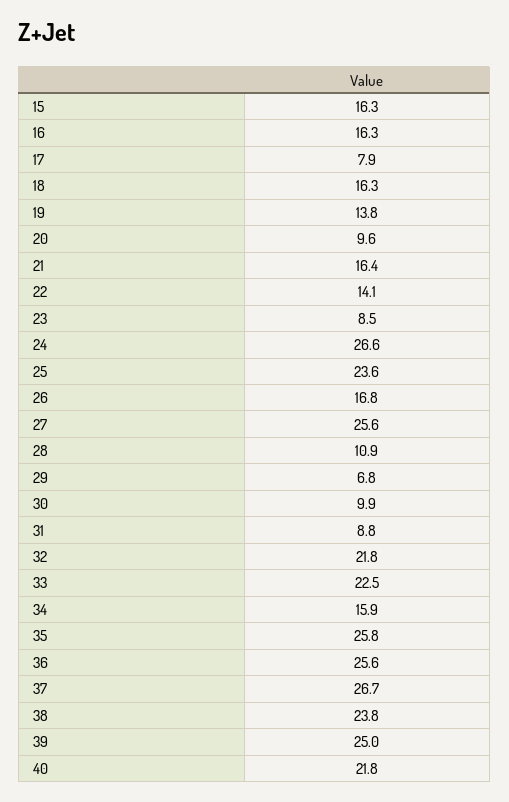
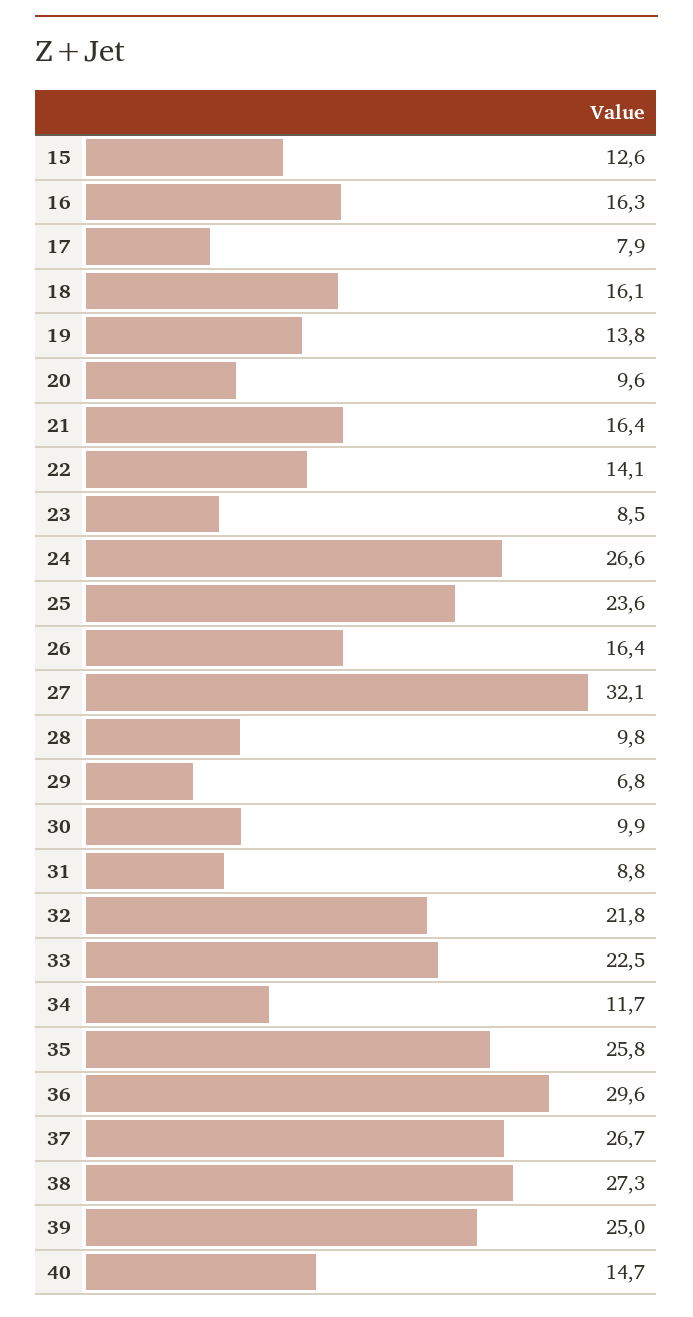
15: 16.3 -> 12.6
18: 16.3 -> 16.1
26: 16.8 -> 16.4
27: 25.6 -> 32.1
28: 10.9 -> 9.8
34: 15.9 -> 11.7
36: 25.6 -> 29.6
38: 23.8 -> 27.3
40: 21.8 -> 14.7

